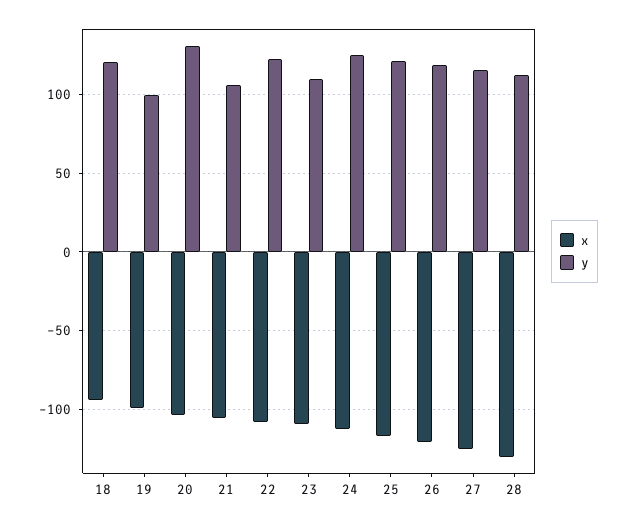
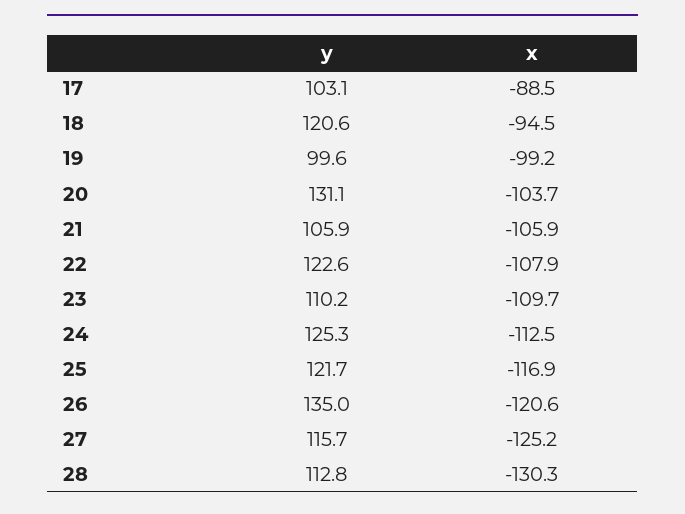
y, 26: 120 -> 135
y, 17: none -> 103.1
x, 17: none -> -88.5

